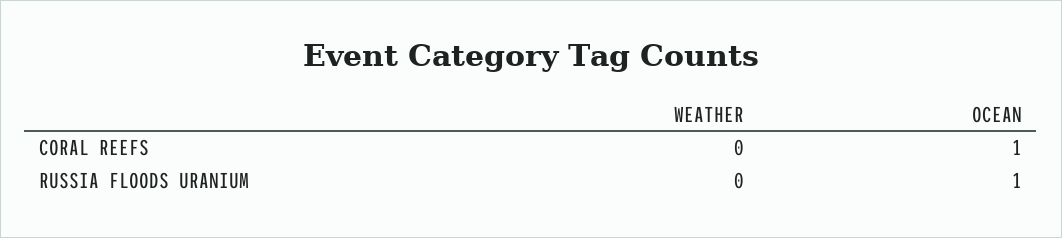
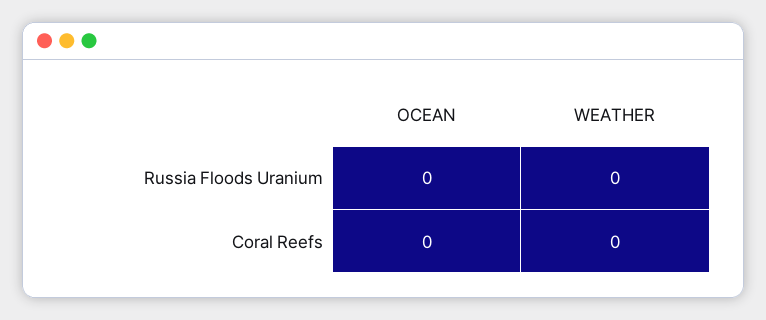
OCEAN, CORAL REEFS: 1 -> 0
OCEAN, RUSSIA FLOODS URANIUM: 1 -> 0

